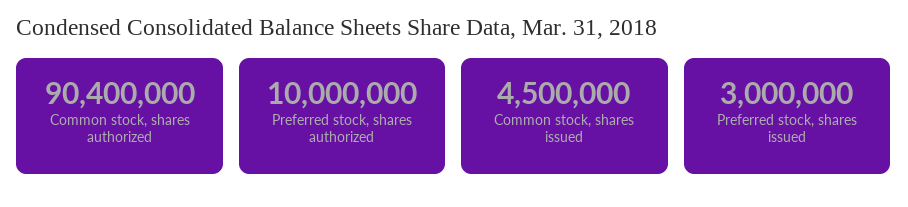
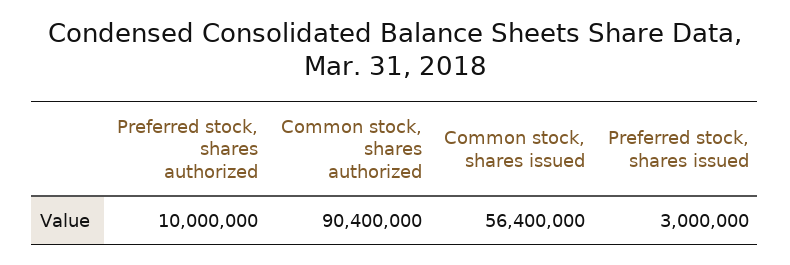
Common stock, shares issued: 4500000 -> 56400000

